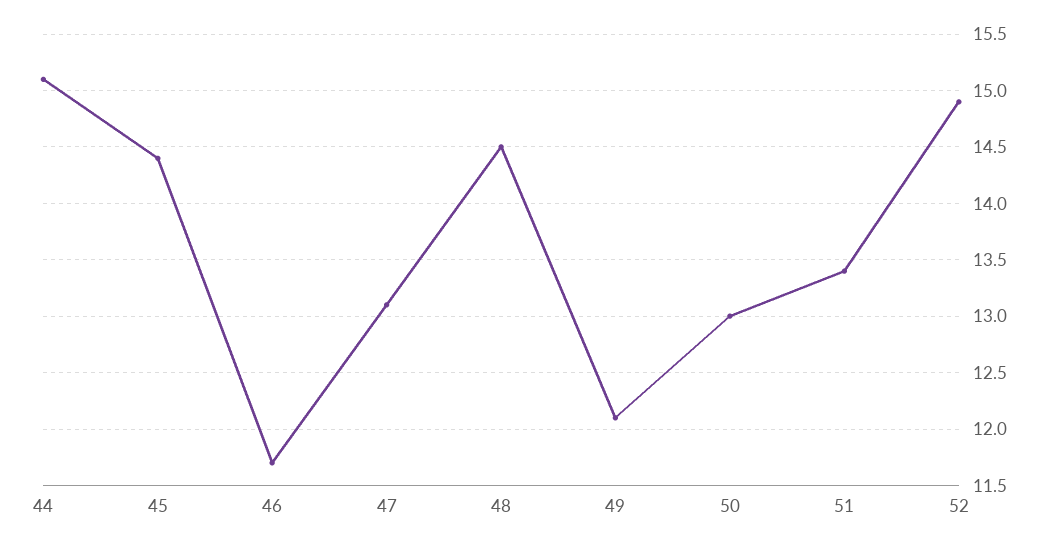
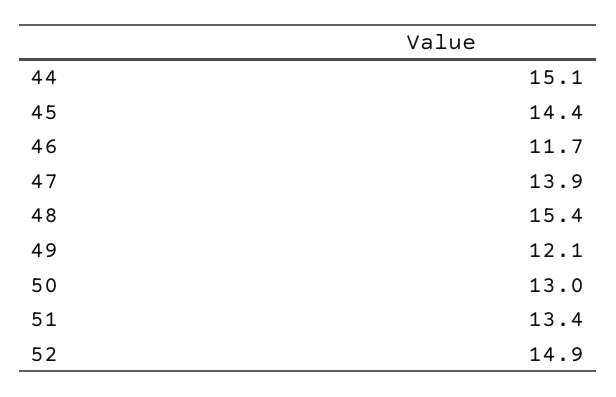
47: 13.1 -> 13.9
48: 14.5 -> 15.4

